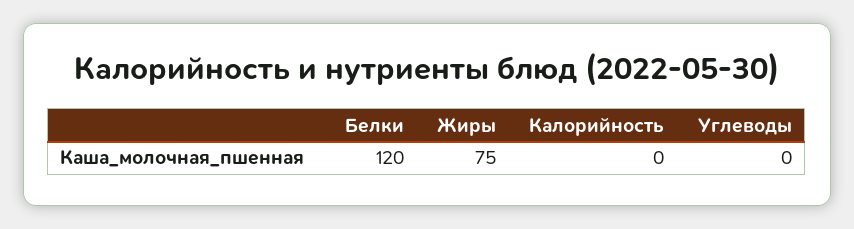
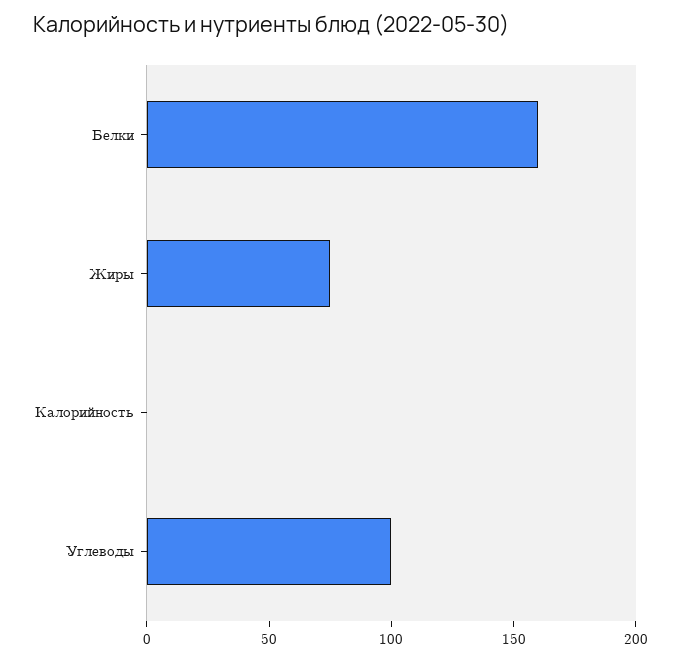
Белки: 120 -> 160
Углеводы: 0 -> 100

